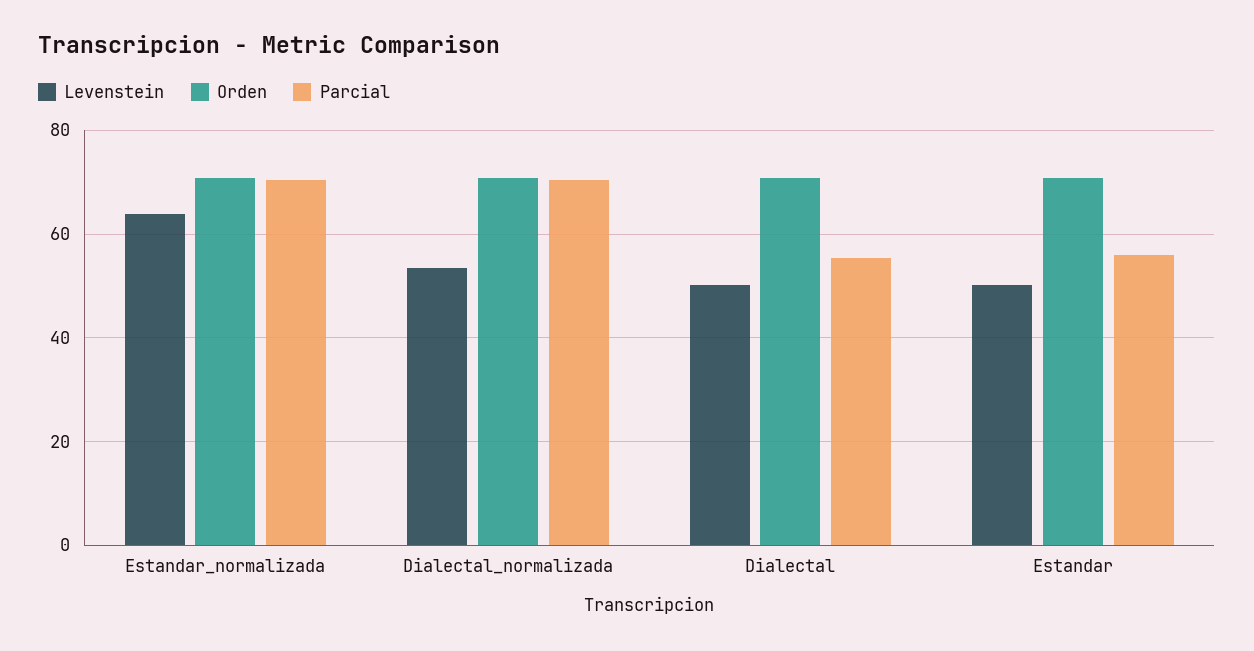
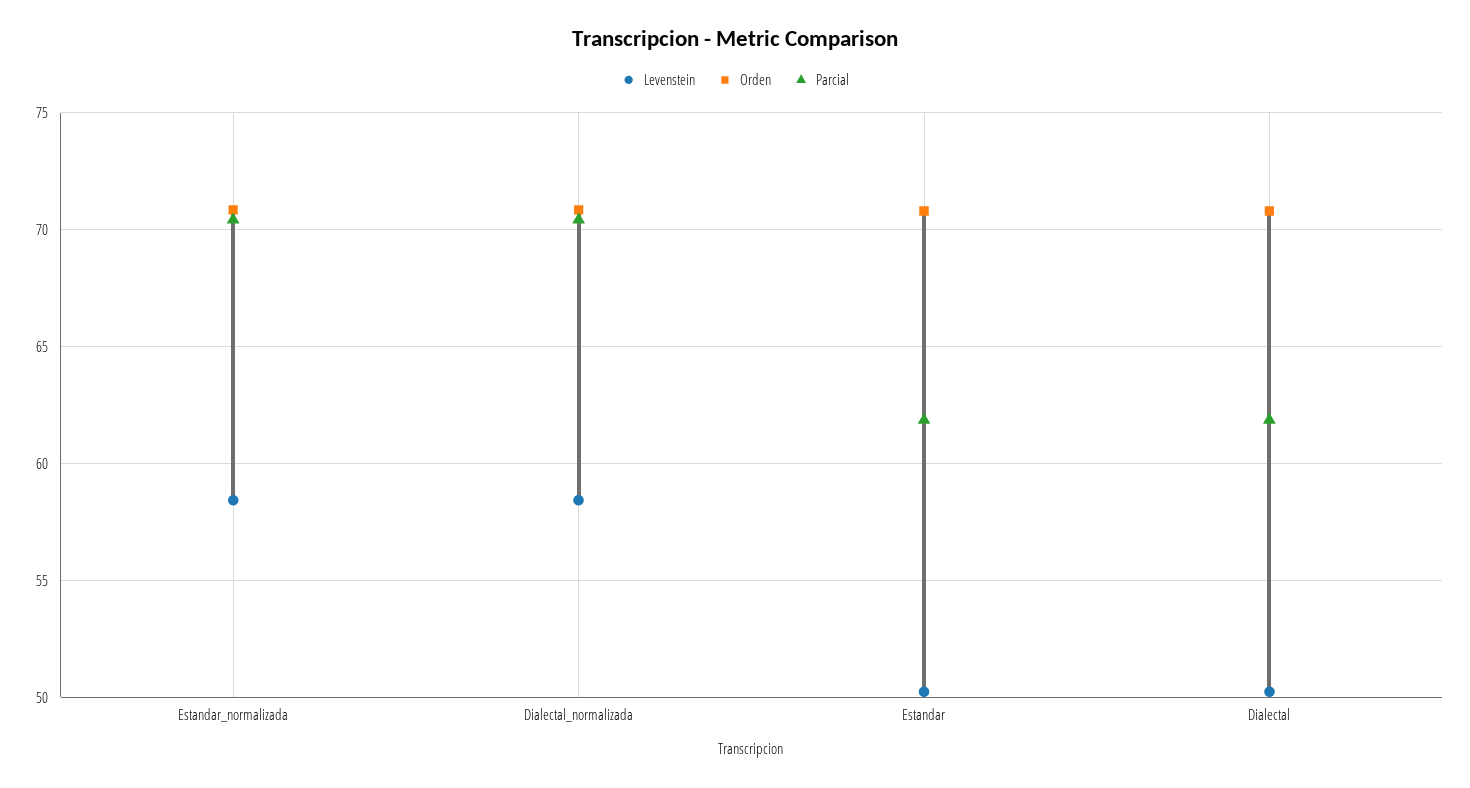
Levenstein, Estandar_normalizada: 64 -> 58.5
Levenstein, Dialectal_normalizada: 54 -> 58.5
Parcial, Dialectal: 56 -> 62
Parcial, Estandar: 56 -> 62

